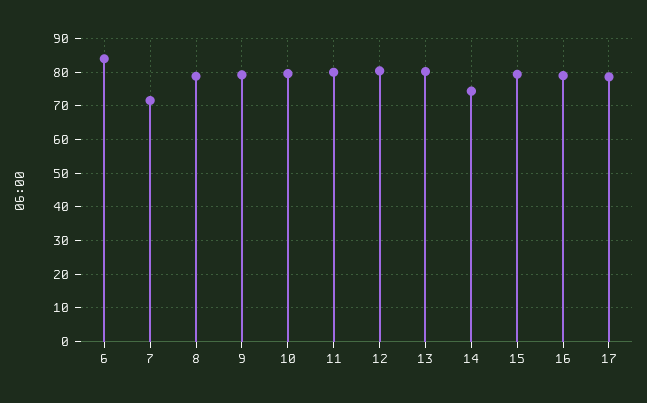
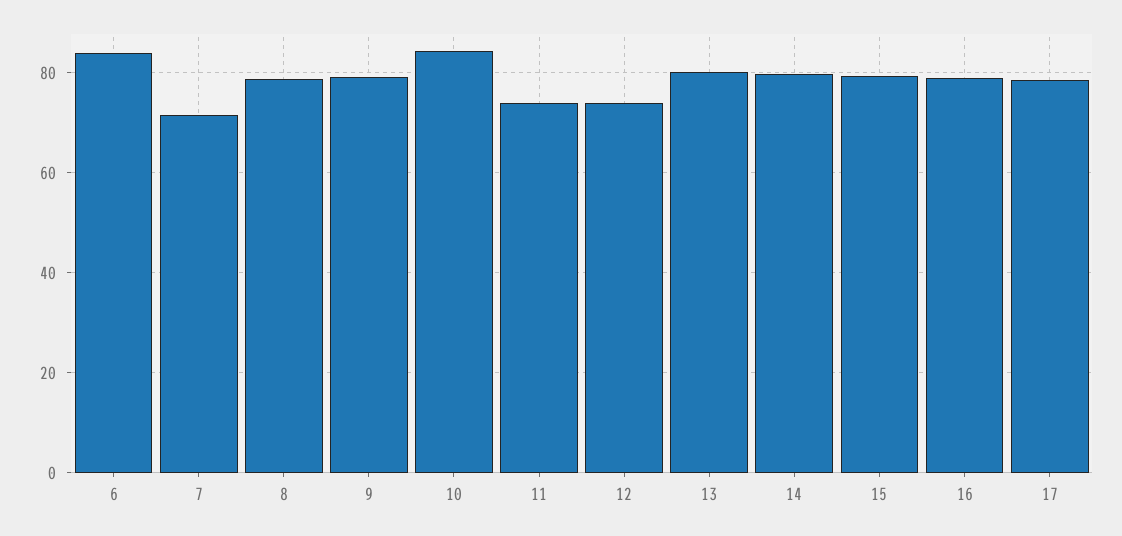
10: 80 -> 84
11: 80 -> 74
12: 80 -> 74
14: 74 -> 80

